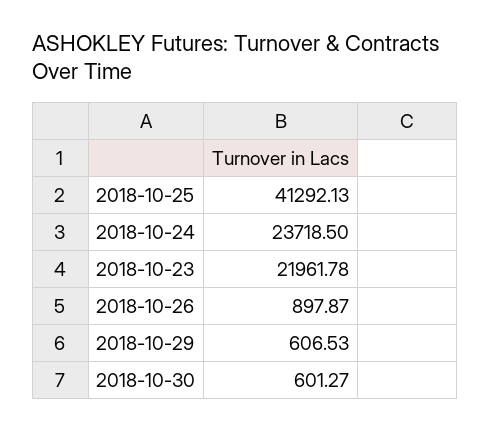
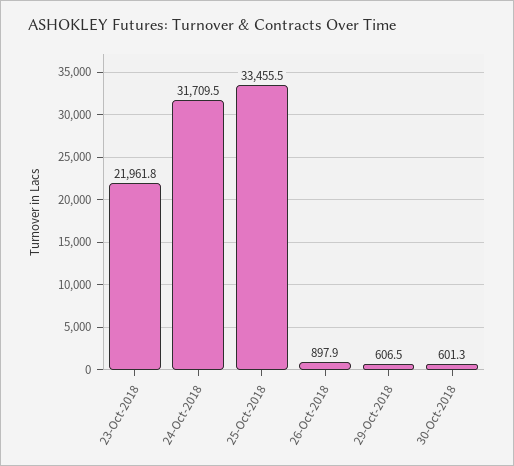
2018-10-25: 41292.13 -> 33455.5
2018-10-24: 23718.5 -> 31709.5

